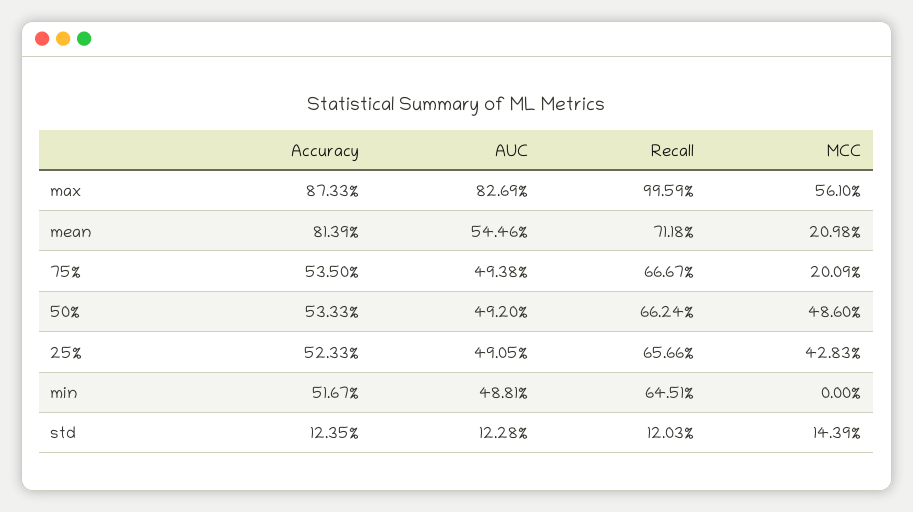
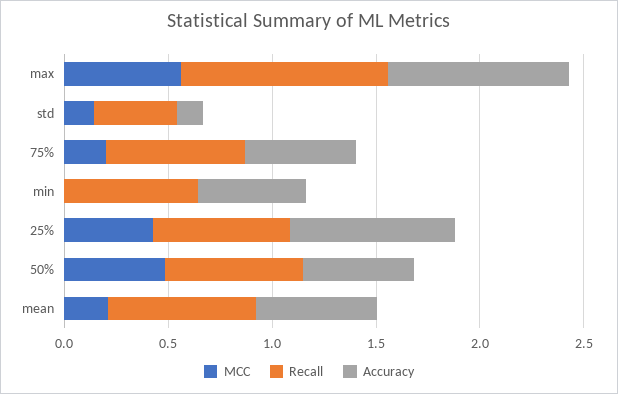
AUC, max: 0.8269 -> none
Accuracy, mean: 0.8139 -> 0.6
AUC, mean: 0.5446 -> none
AUC, 75%: 0.4938 -> none
AUC, 50%: 0.492 -> none
Accuracy, 25%: 0.5233 -> 0.8
AUC, 25%: 0.4905 -> none
AUC, min: 0.4881 -> none
AUC, std: 0.1228 -> none
Recall, std: 0.1203 -> 0.4

